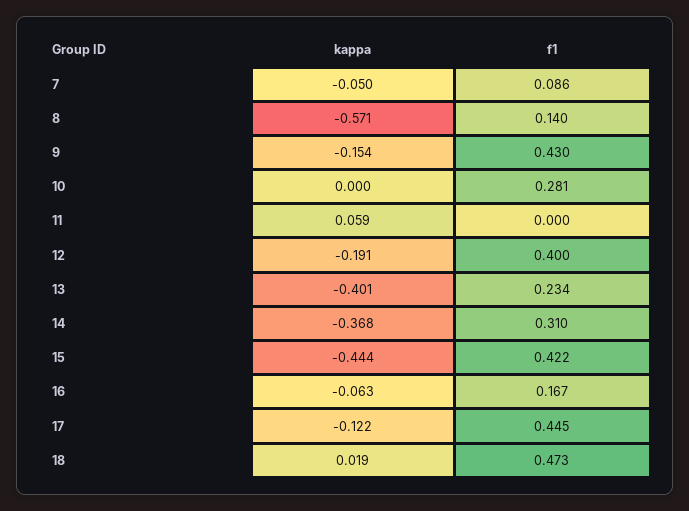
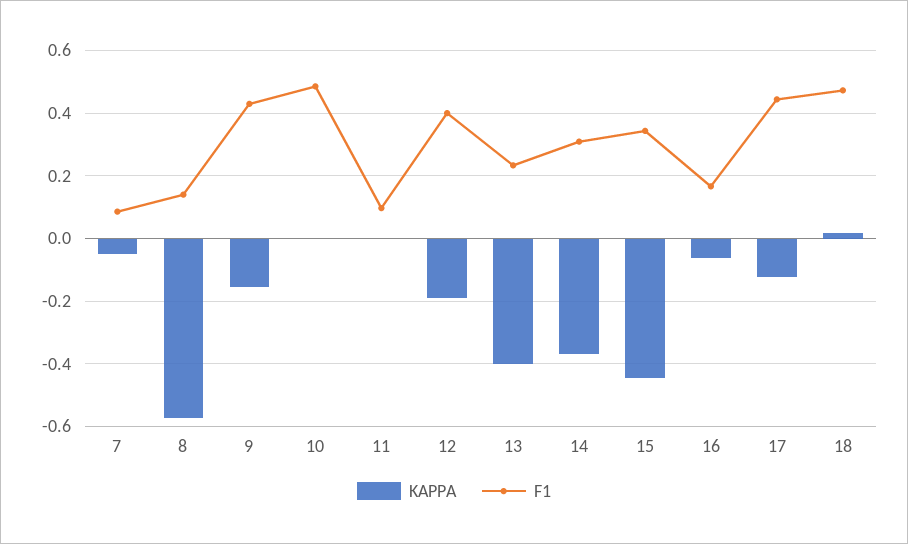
f1, 10: 0.281 -> 0.48
kappa, 11: 0.059 -> 0
f1, 11: 0 -> 0.1
f1, 15: 0.422 -> 0.34

